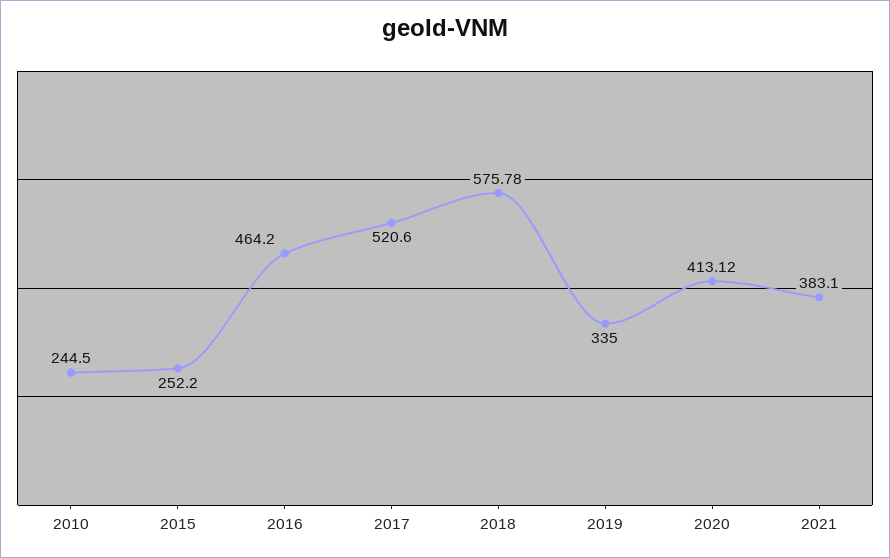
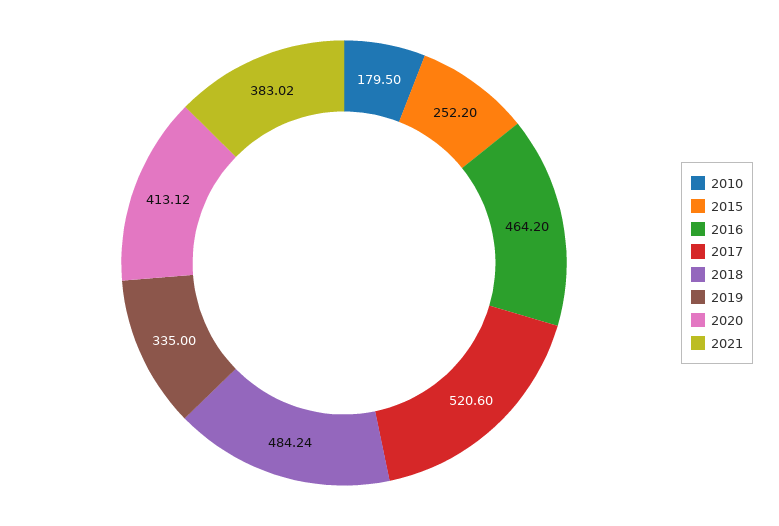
2010: 244.5 -> 179.5
2018: 575.78 -> 484.24
2021: 383.1 -> 383.02

